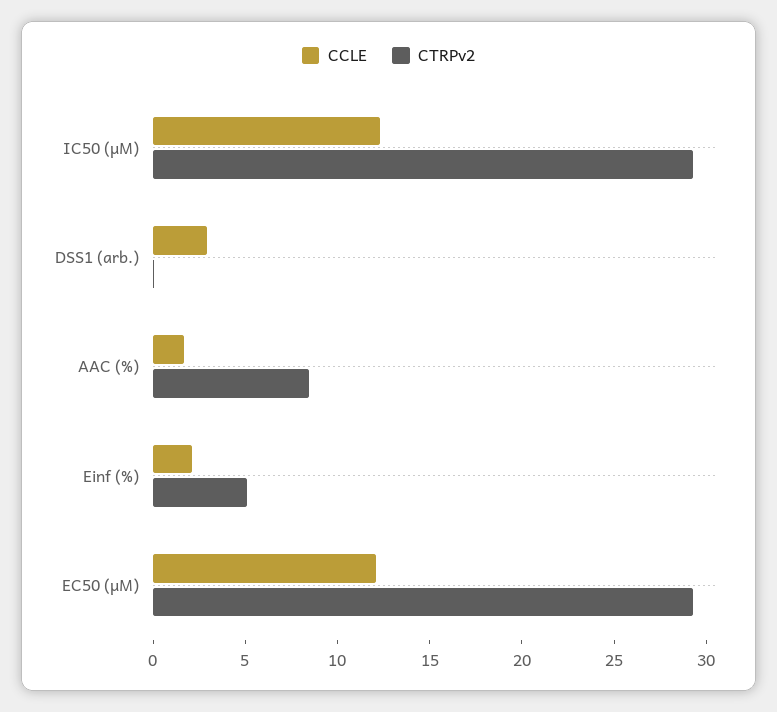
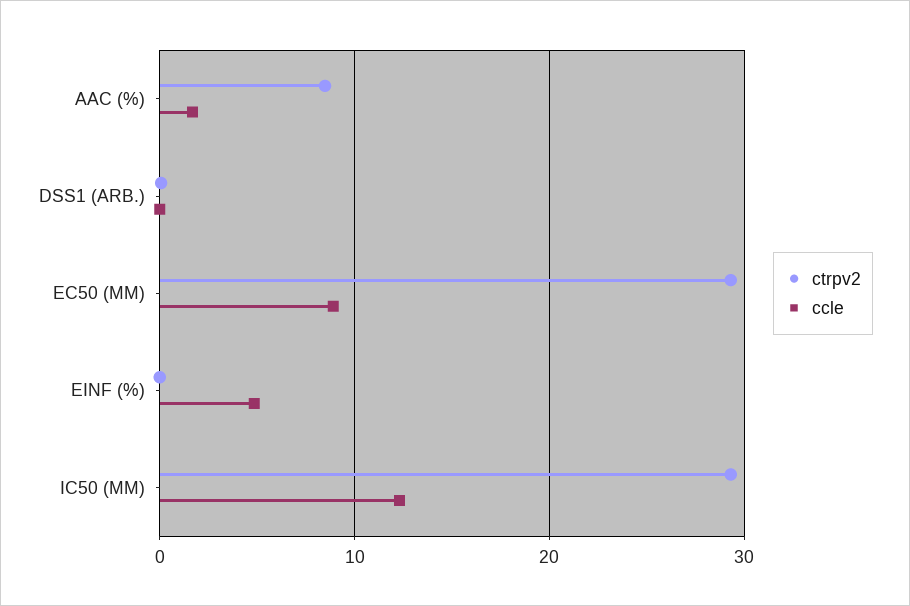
CCLE, DSS1 (arb.): 3 -> 0
CCLE, Einf (%): 2 -> 5
CTRPv2, Einf (%): 5 -> 0
CCLE, EC50 (µM): 12 -> 9

